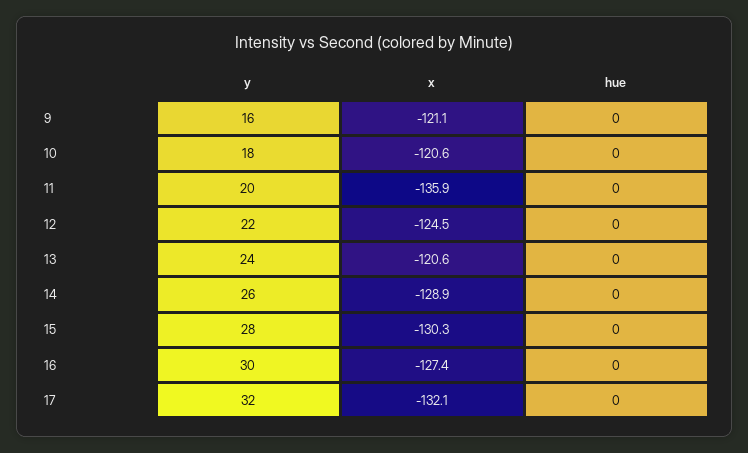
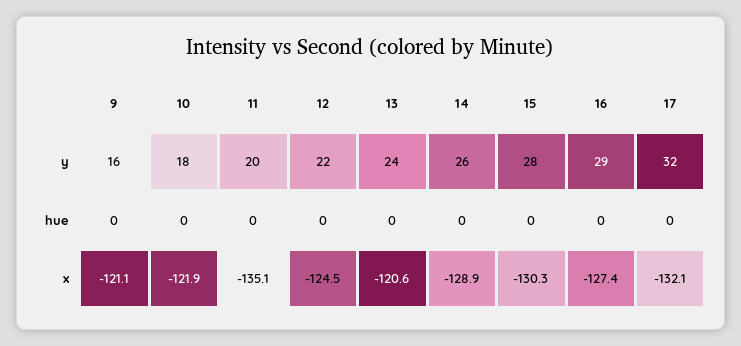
x, 10: -120.6 -> -121.9
x, 11: -135.9 -> -135.1
y, 16: 30 -> 29

